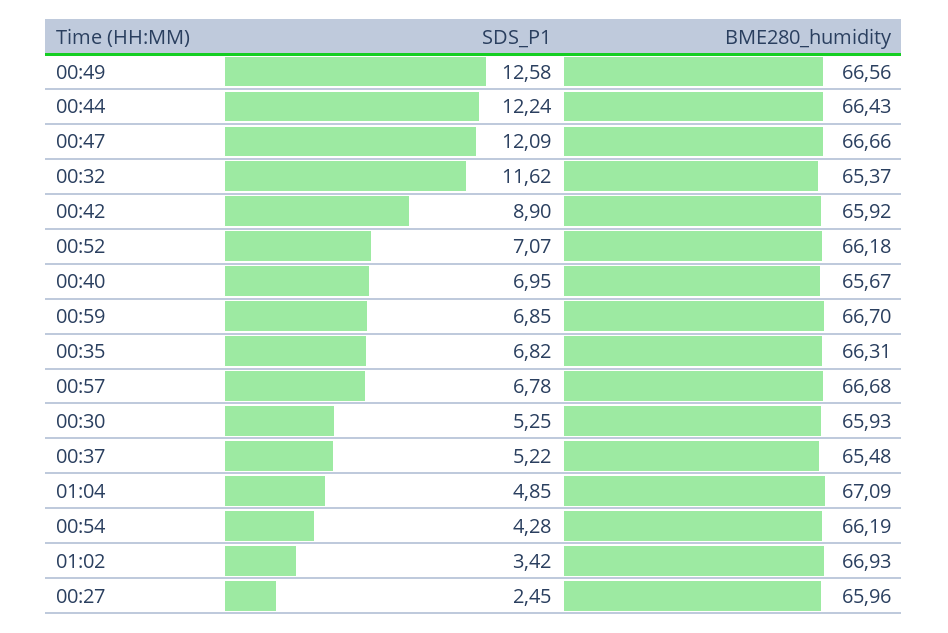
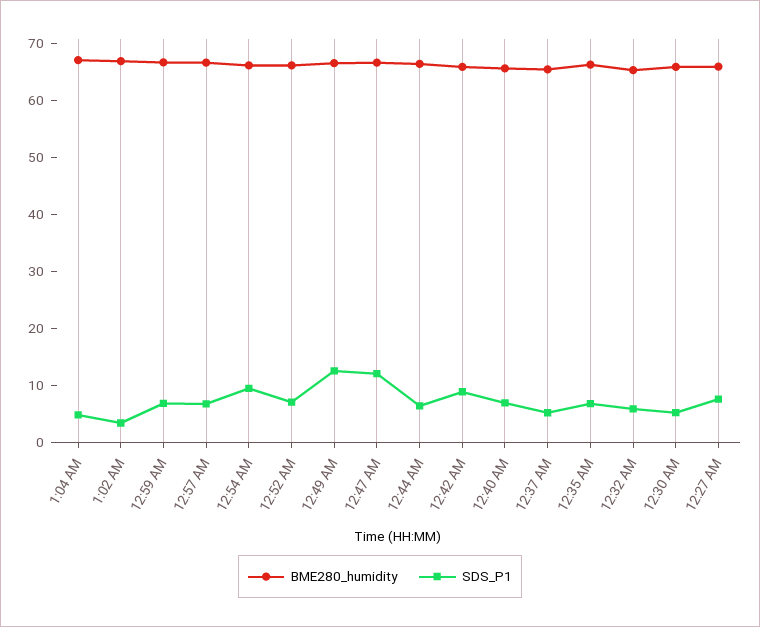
SDS_P1, 00:44: 12.24 -> 6
SDS_P1, 00:32: 11.62 -> 6
SDS_P1, 00:54: 4.28 -> 10
SDS_P1, 00:27: 2.45 -> 8

